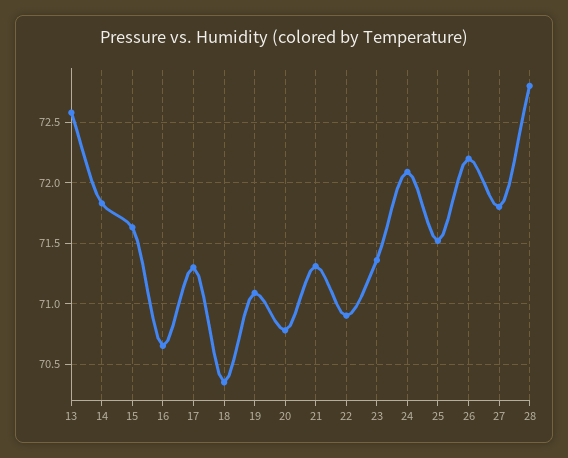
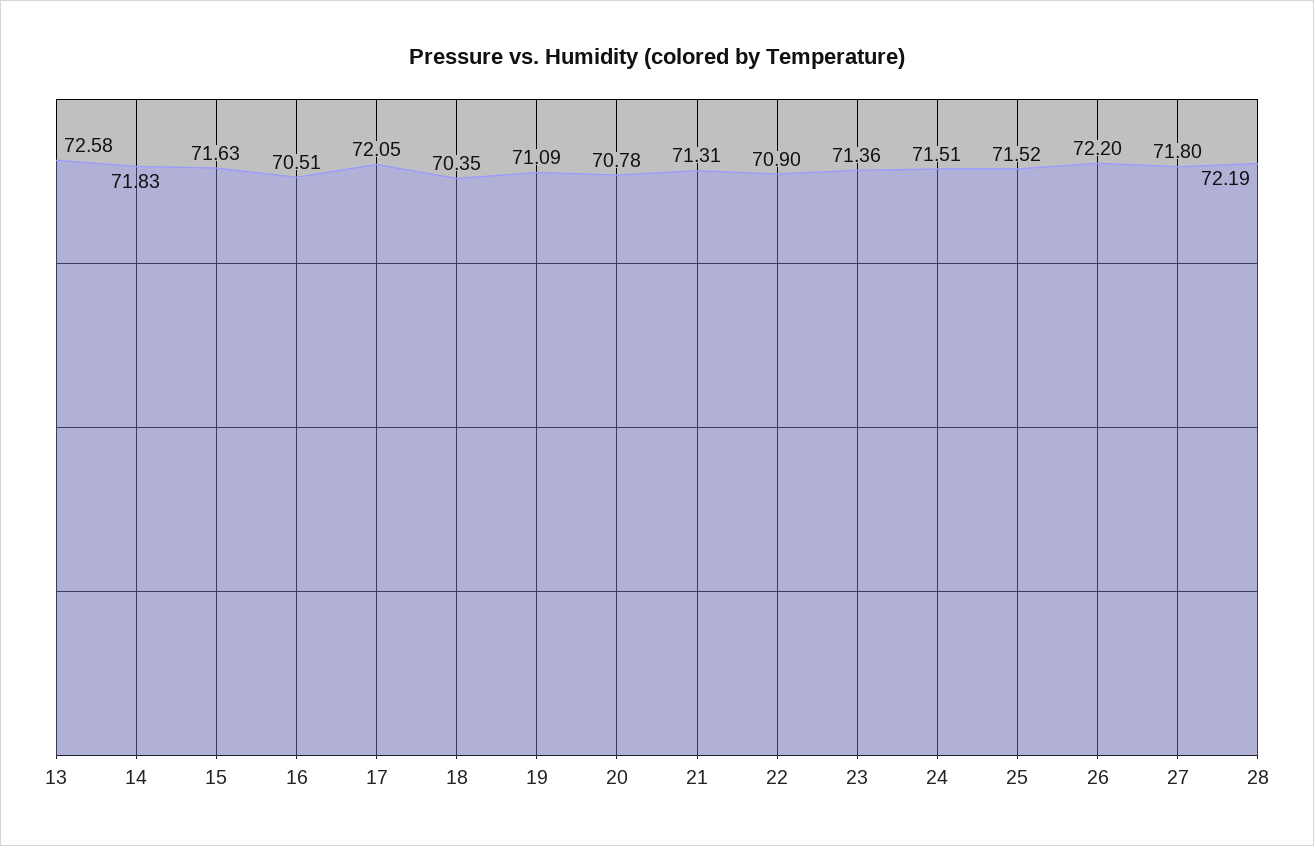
16: 70.65 -> 70.51
17: 71.3 -> 72.05
24: 72.1 -> 71.51
28: 72.8 -> 72.19

